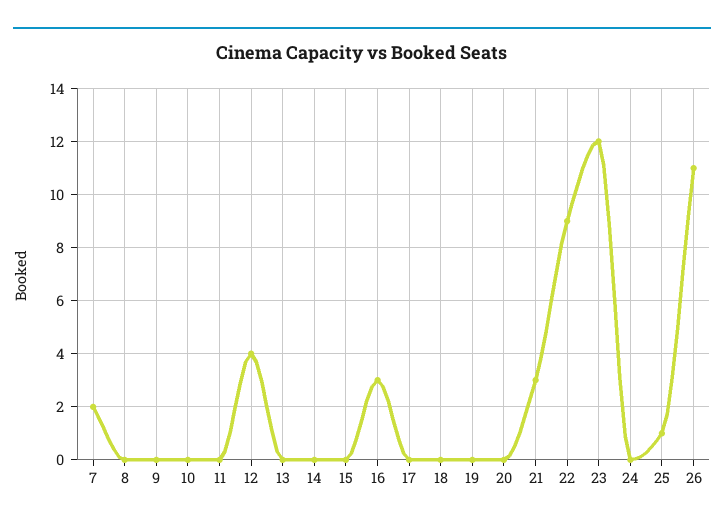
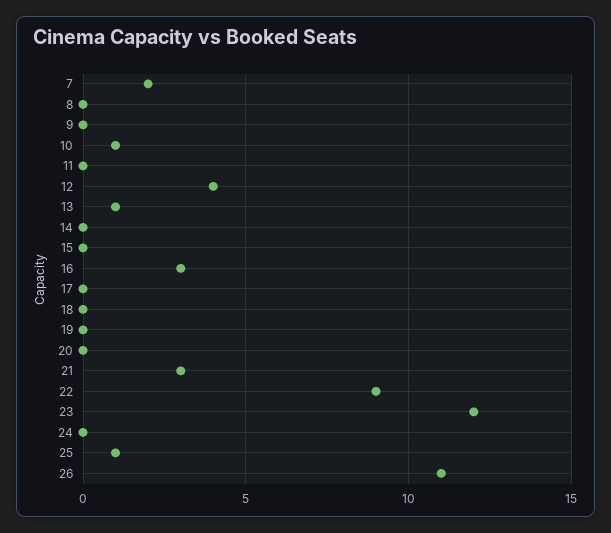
10: 0 -> 1
13: 0 -> 1

